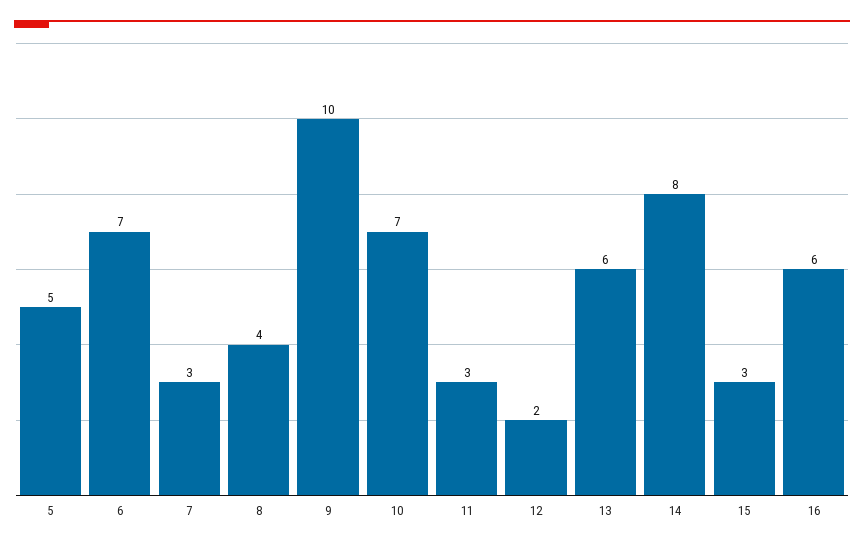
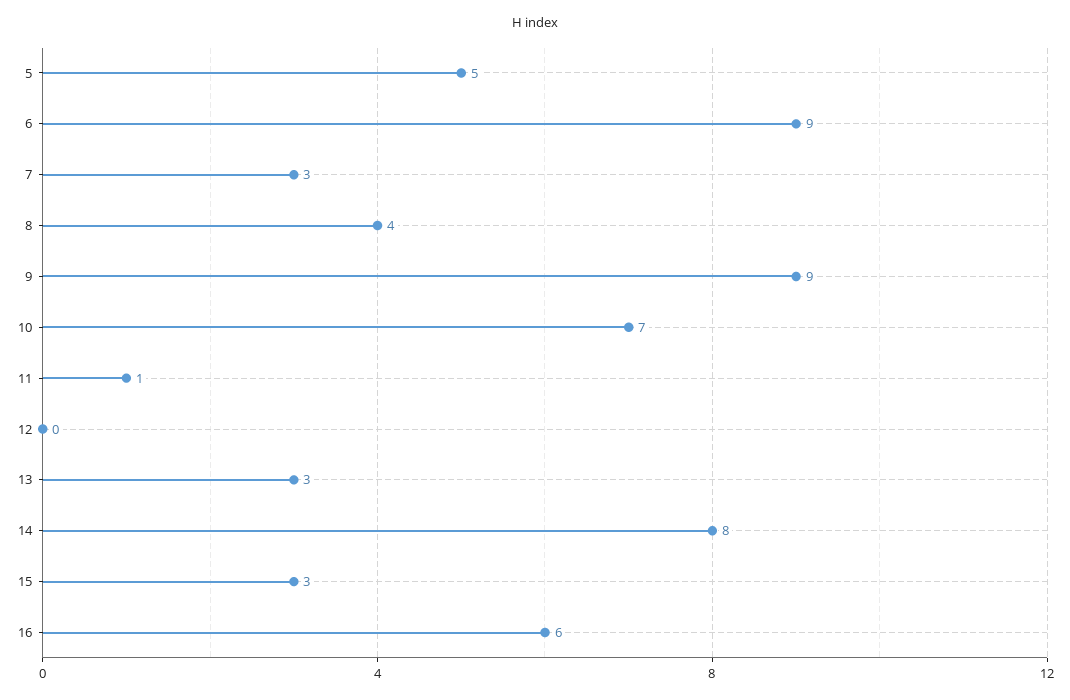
6: 7 -> 9
9: 10 -> 9
11: 3 -> 1
12: 2 -> 0
13: 6 -> 3

